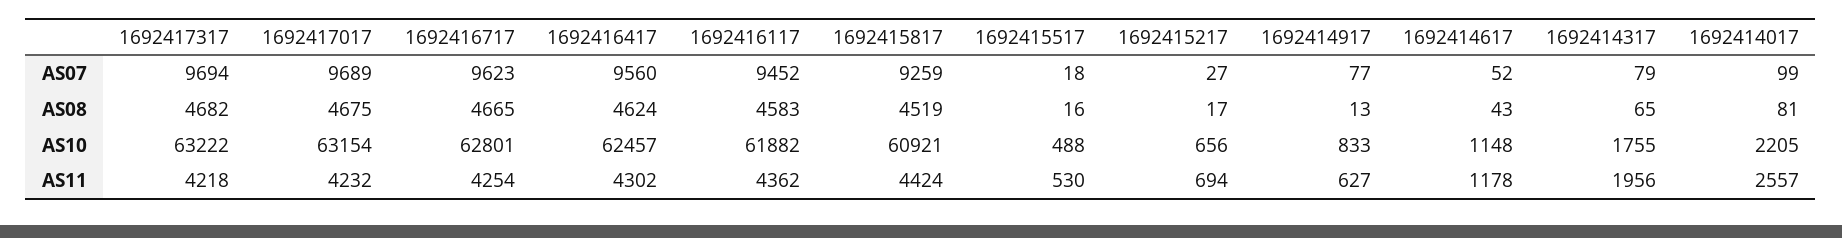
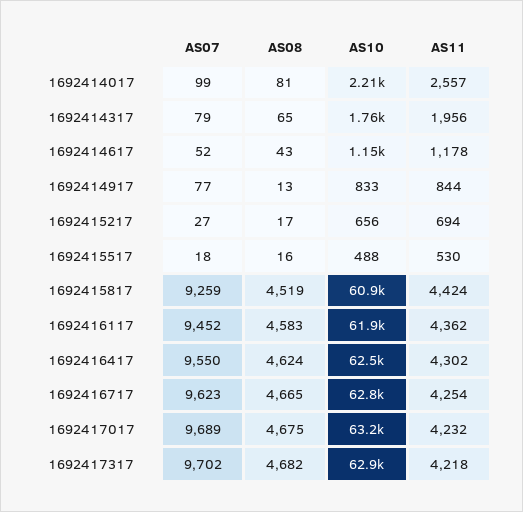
1692417317, AS07: 9694 -> 9702
1692416417, AS07: 9560 -> 9550
1692417317, AS10: 63222 -> 62900
1692414917, AS11: 627 -> 844

